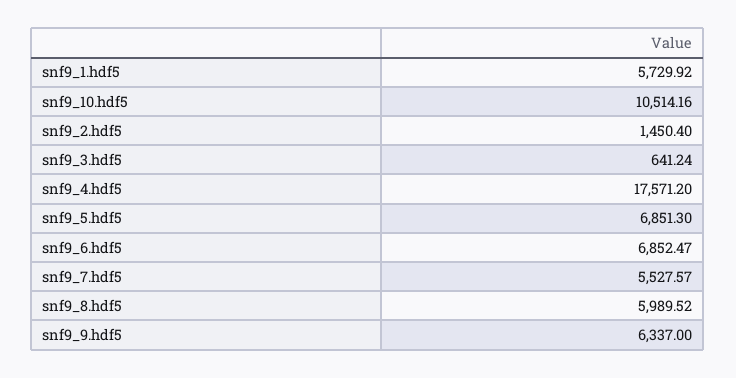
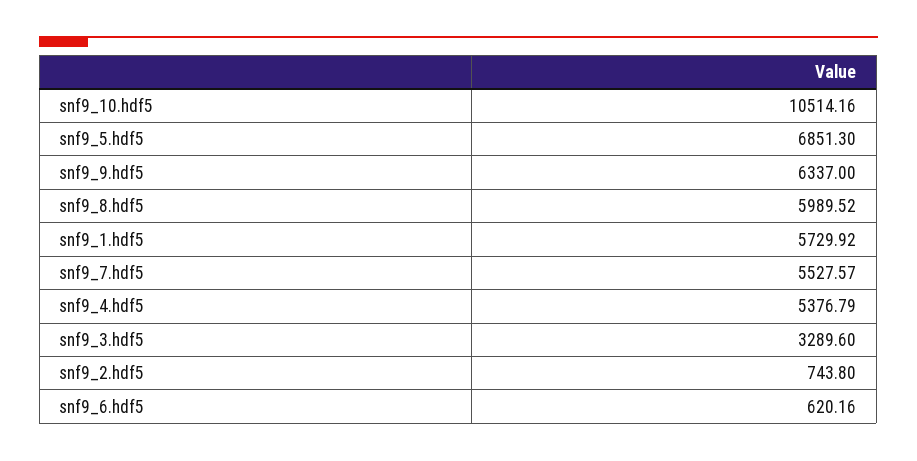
snf9_2.hdf5: 1450.4 -> 743.8
snf9_3.hdf5: 641.24 -> 3289.6
snf9_4.hdf5: 17571.2 -> 5376.79
snf9_6.hdf5: 6852.47 -> 620.16

